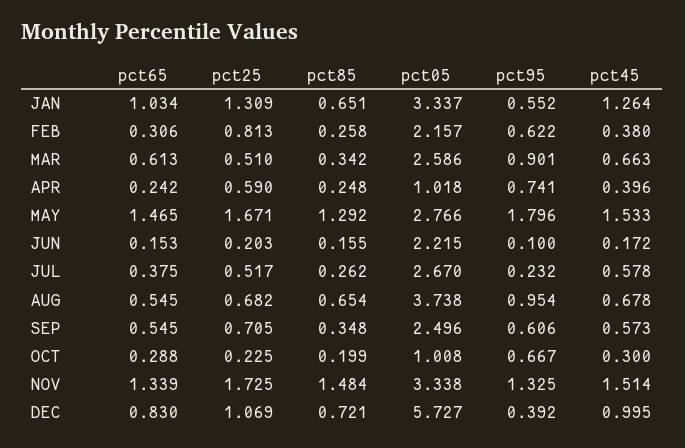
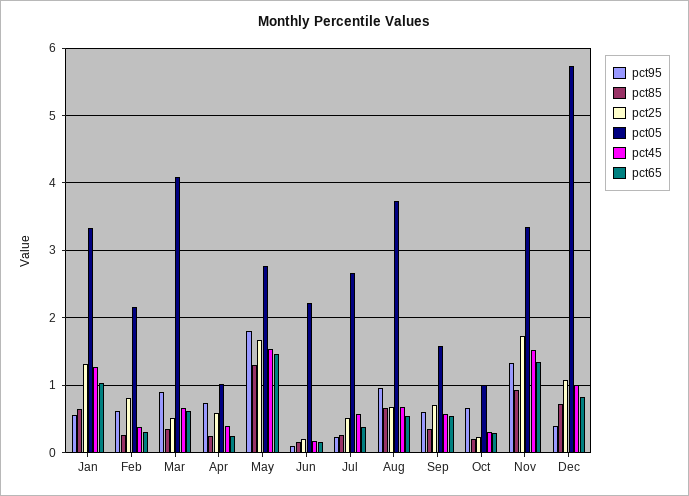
pct05, MAR: 2.586 -> 4.1
pct05, SEP: 2.496 -> 1.6
pct85, NOV: 1.484 -> 0.9

